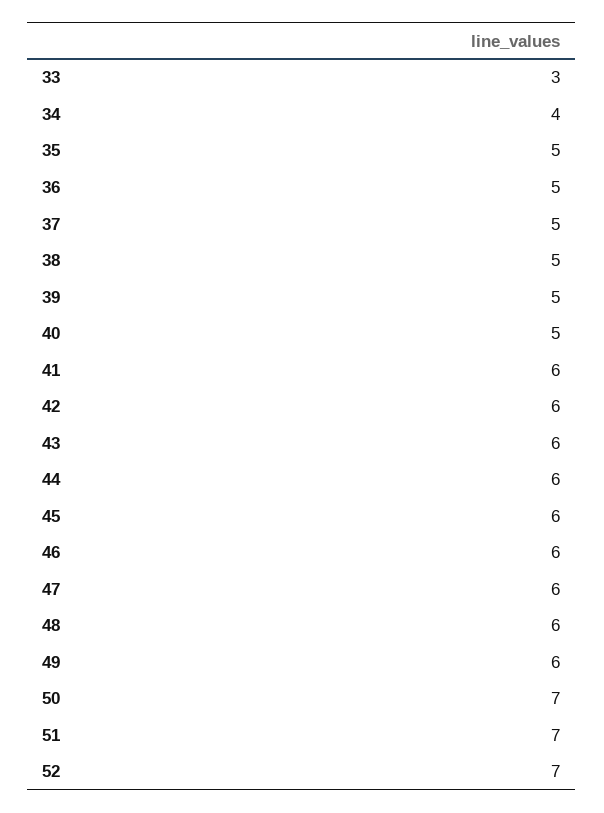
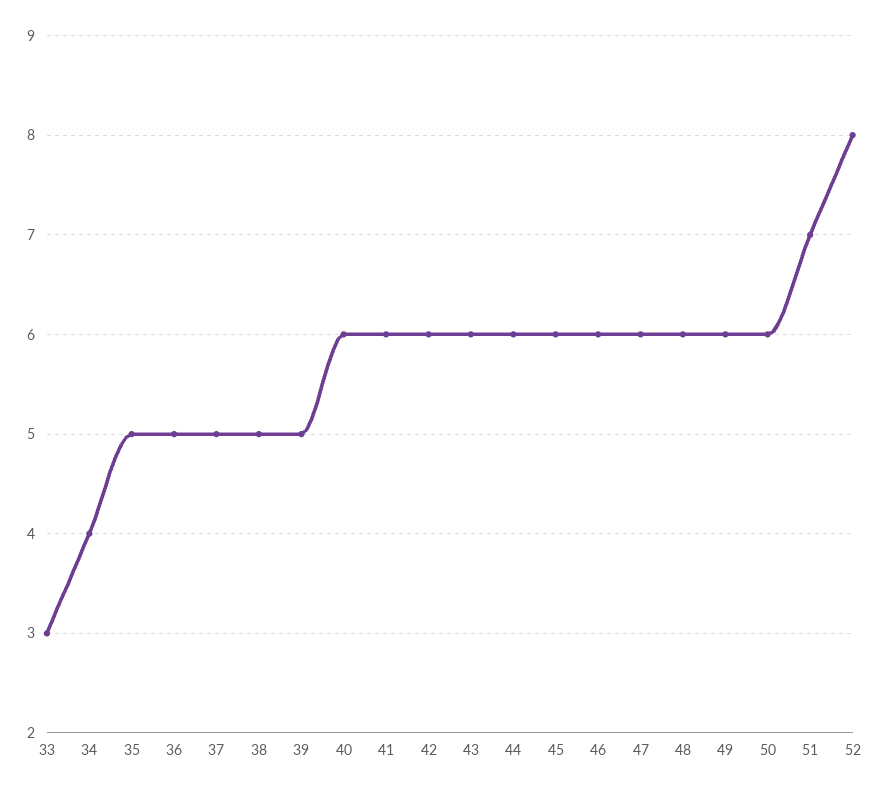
40: 5 -> 6
50: 7 -> 6
52: 7 -> 8

